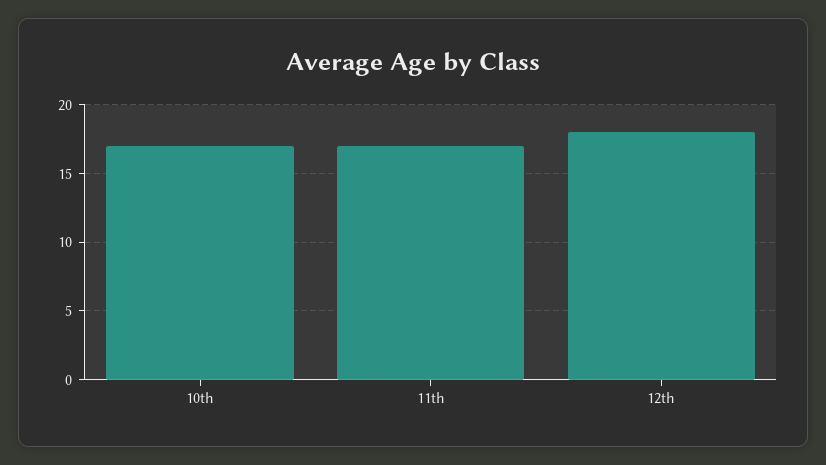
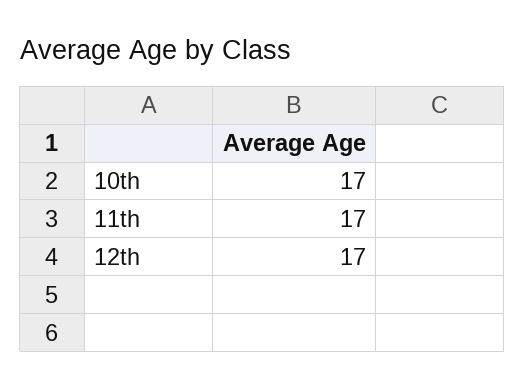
12th: 18 -> 17

